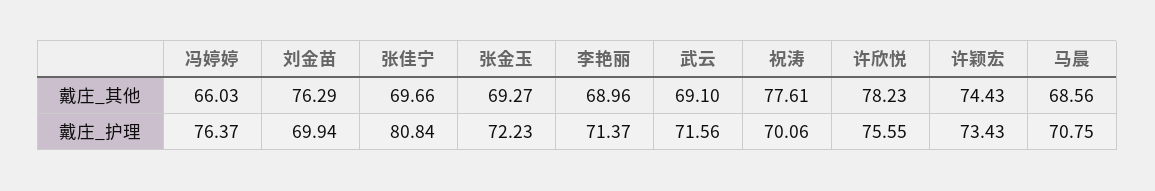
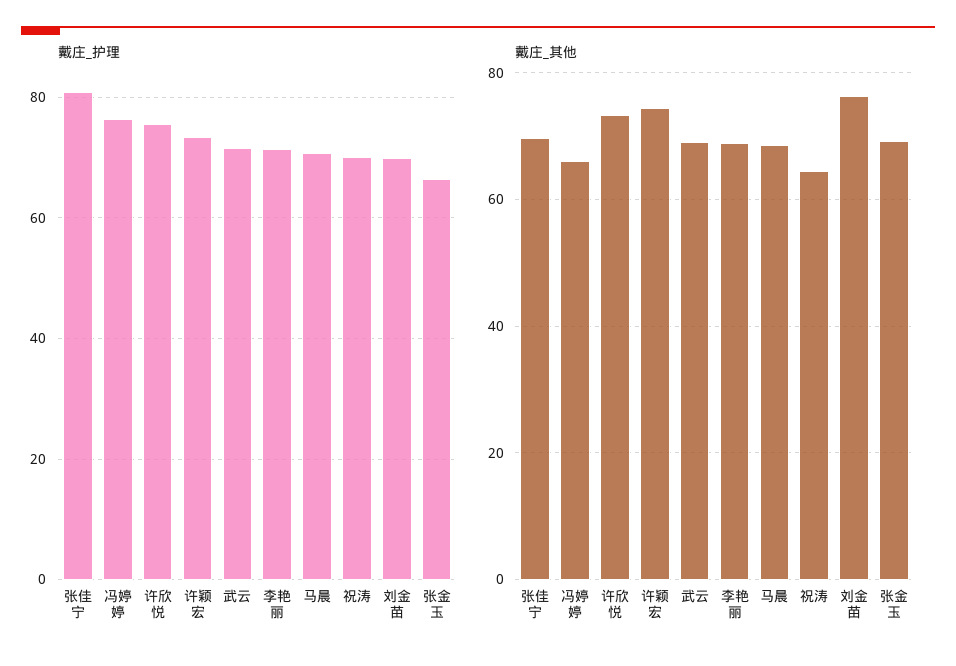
戴庄_其他, 祝涛: 77.61 -> 64
戴庄_其他, 许欣悦: 78.23 -> 74
戴庄_护理, 张金玉: 72.23 -> 66

